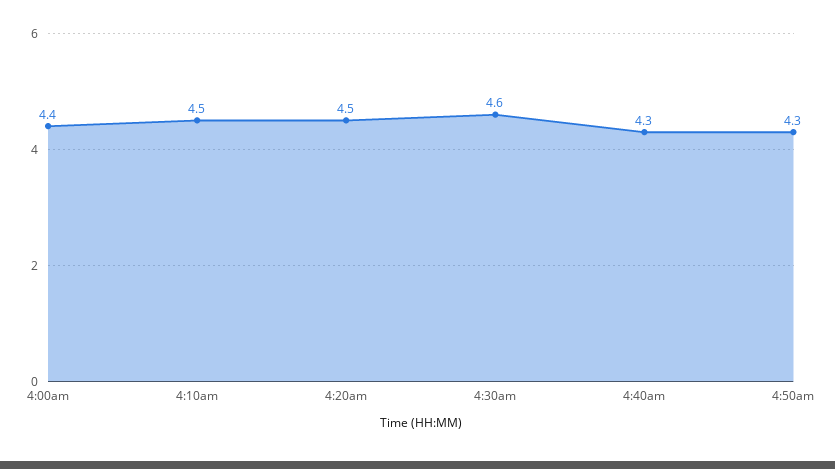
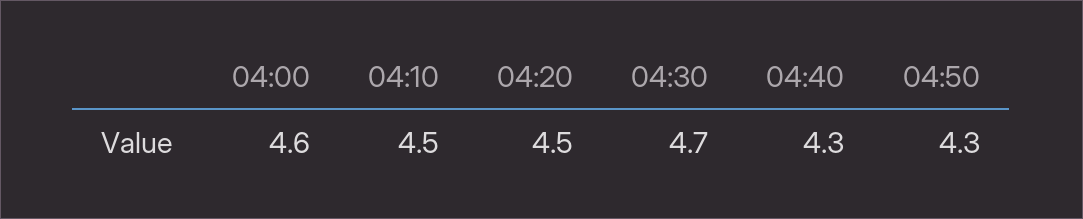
4:00am: 4.4 -> 4.6
4:30am: 4.6 -> 4.7

